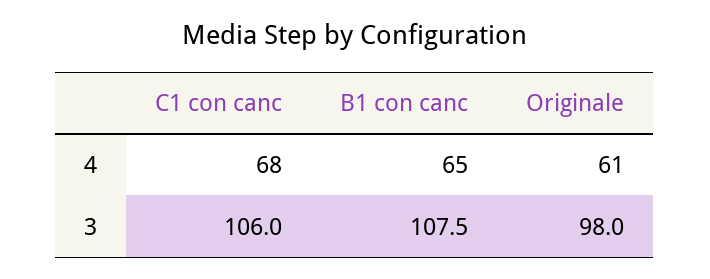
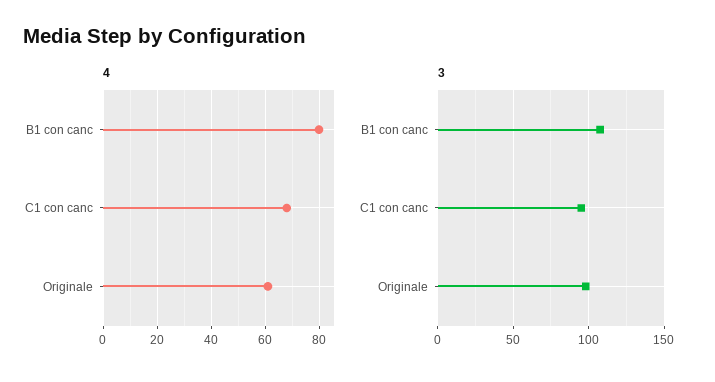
4, B1 con canc: 65 -> 80
3, C1 con canc: 106 -> 95

